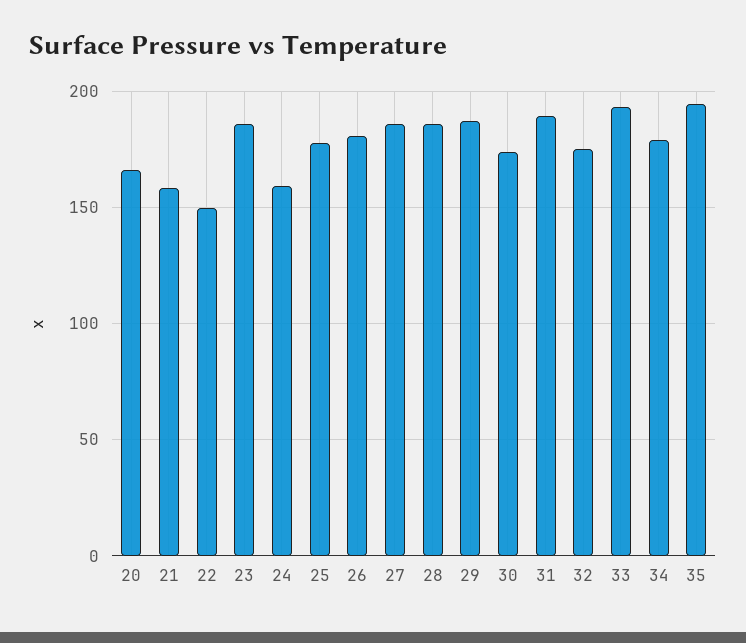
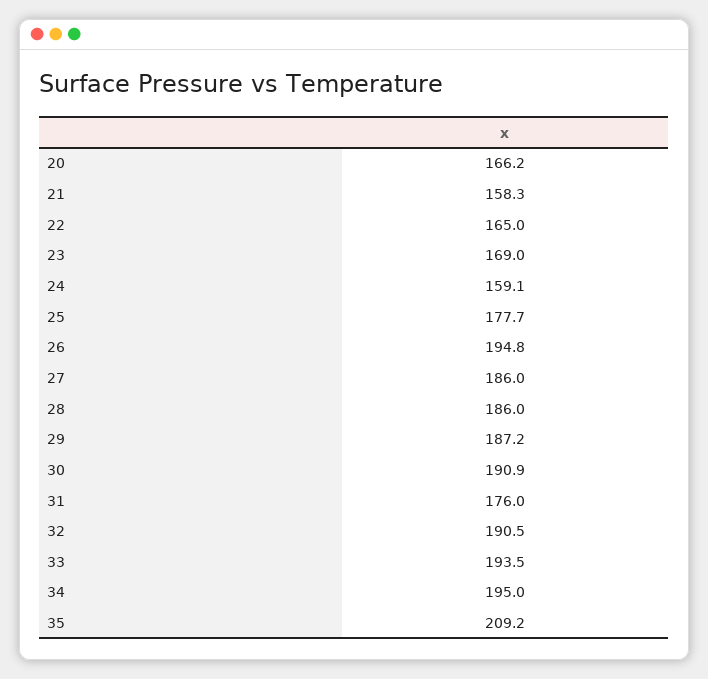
22: 150 -> 165
23: 185 -> 169
26: 180 -> 194.8
30: 175 -> 190.9
31: 190 -> 176
32: 175 -> 190.5
34: 180 -> 195
35: 195 -> 209.2

